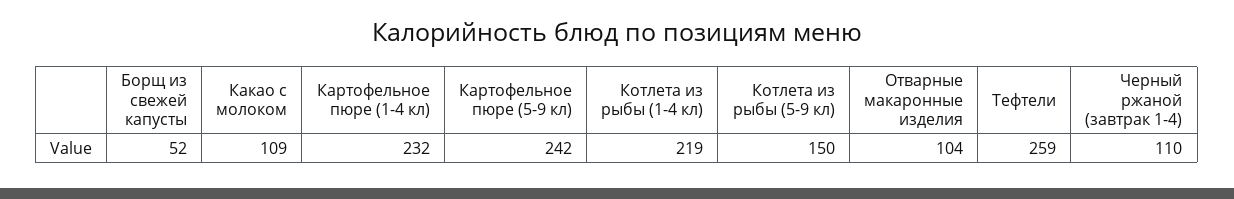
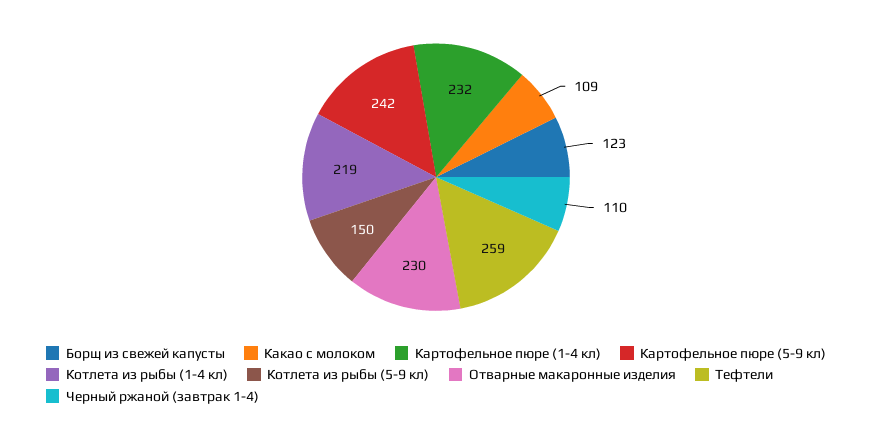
Борщ из свежей капусты: 52 -> 123
Отварные макаронные изделия: 104 -> 230

